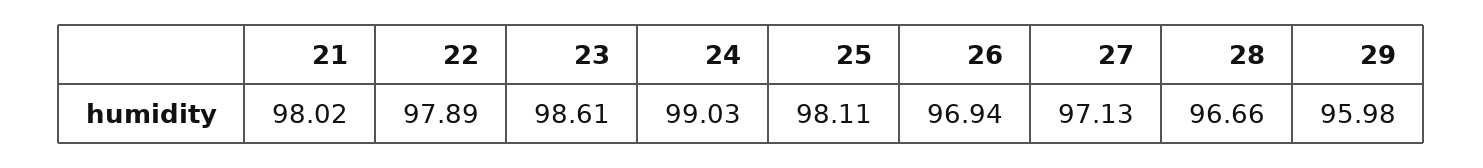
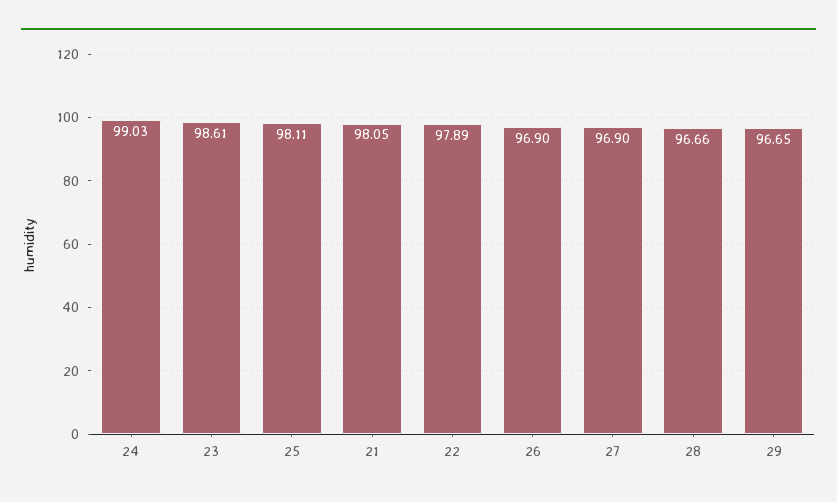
21: 98.02 -> 98.05
26: 96.94 -> 96.9
27: 97.13 -> 96.9
29: 95.98 -> 96.65

